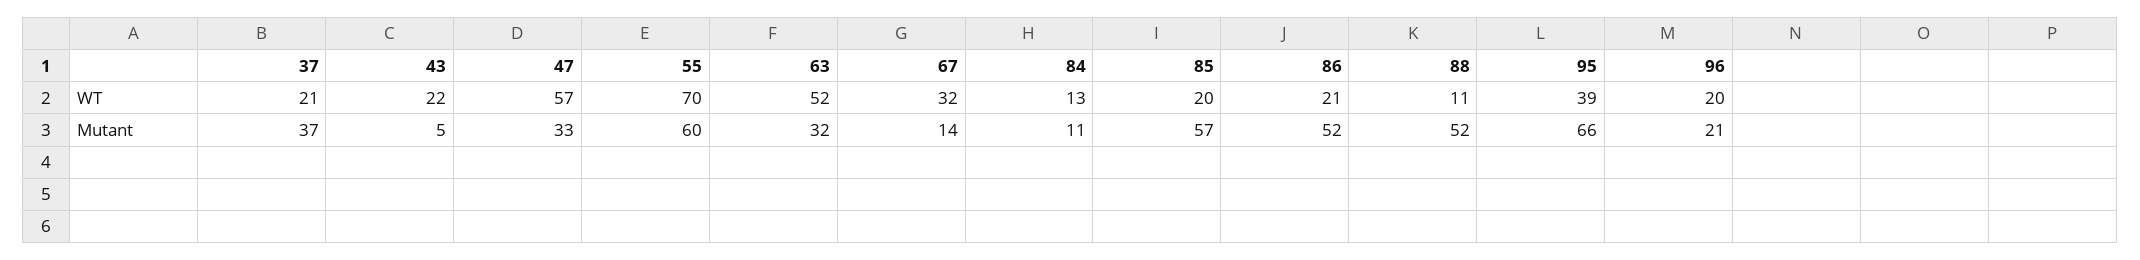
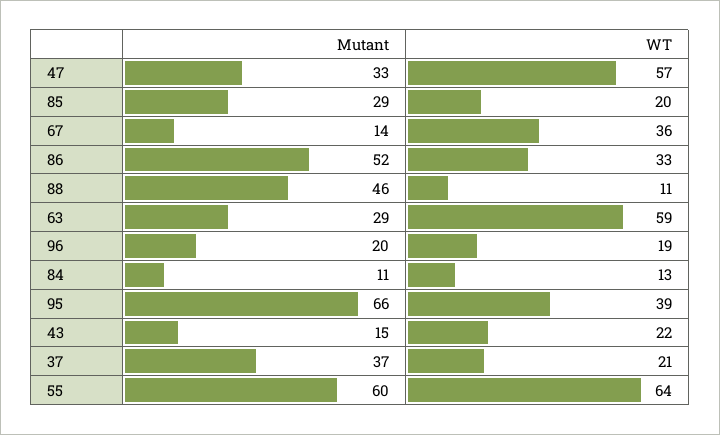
55, WT: 70 -> 64
63, WT: 52 -> 59
67, WT: 32 -> 36
86, WT: 21 -> 33
96, WT: 20 -> 19
43, Mutant: 5 -> 15
63, Mutant: 32 -> 29
85, Mutant: 57 -> 29
88, Mutant: 52 -> 46
96, Mutant: 21 -> 20

